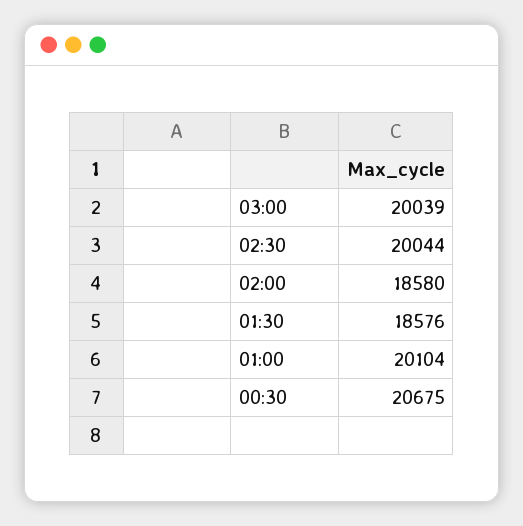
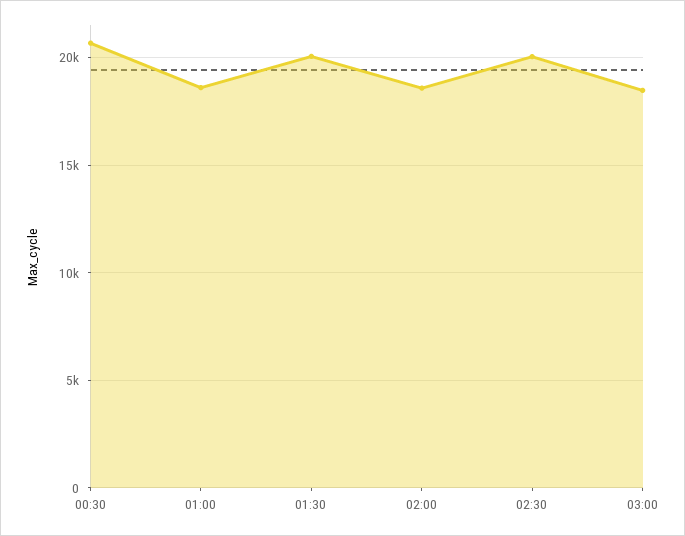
03:00: 20039 -> 18500
01:30: 18576 -> 20000
01:00: 20104 -> 18500

